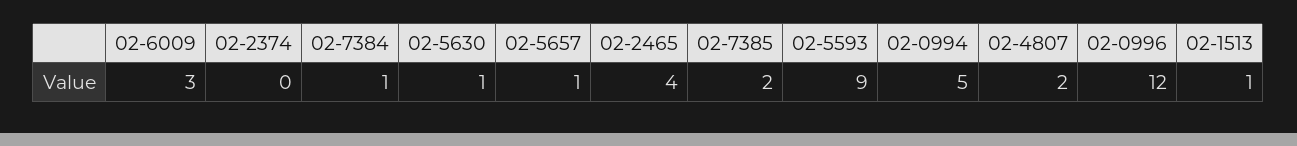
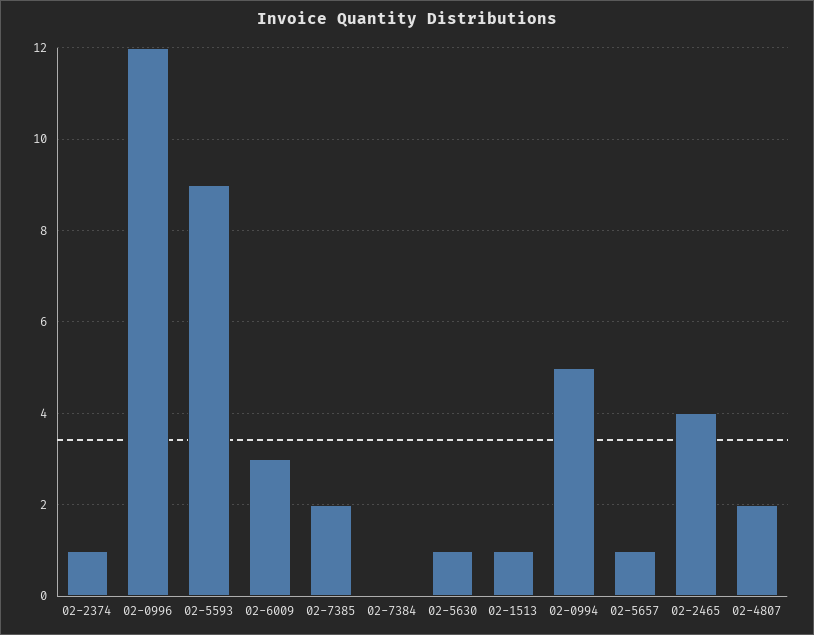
02-2374: 0 -> 1
02-7384: 1 -> 0

